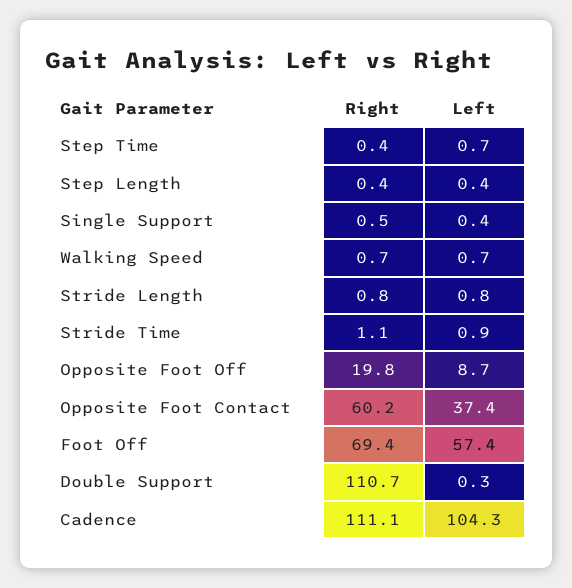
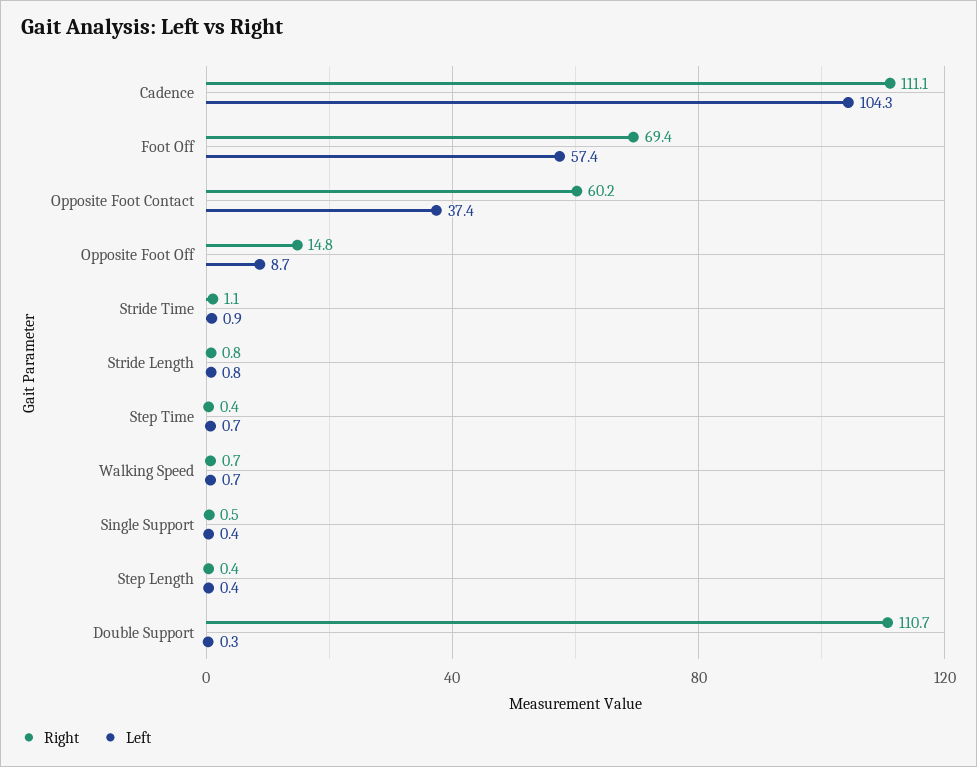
Right, Opposite Foot Off: 19.8 -> 14.8

